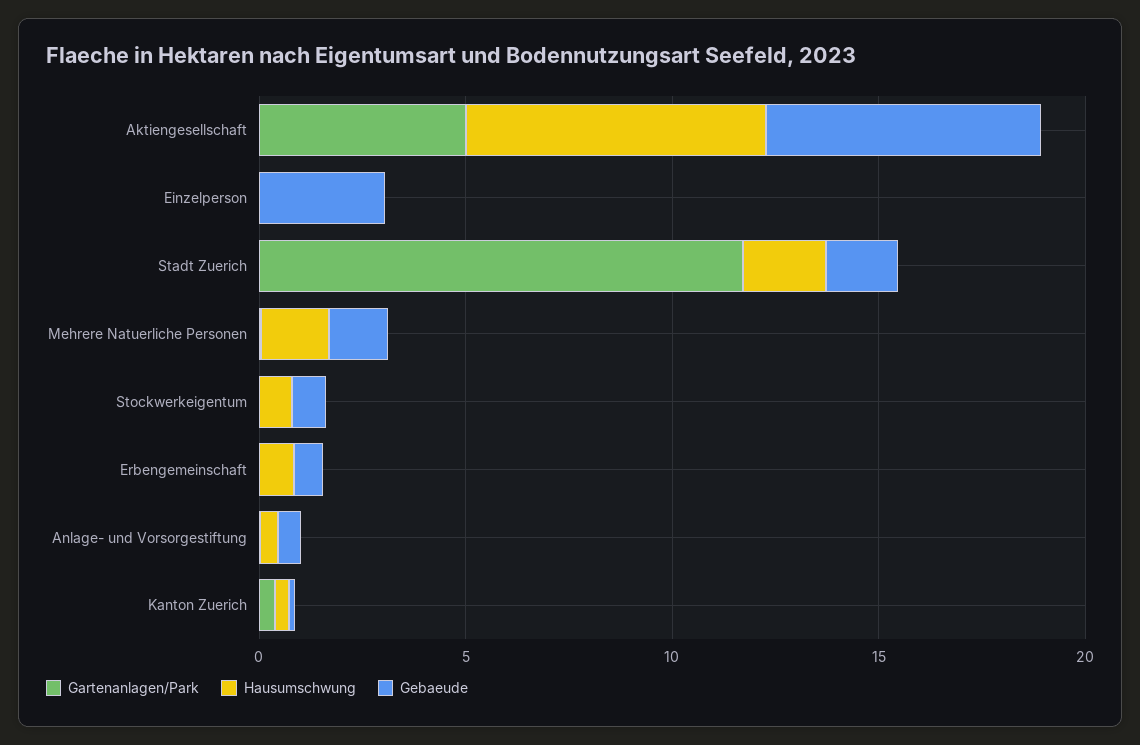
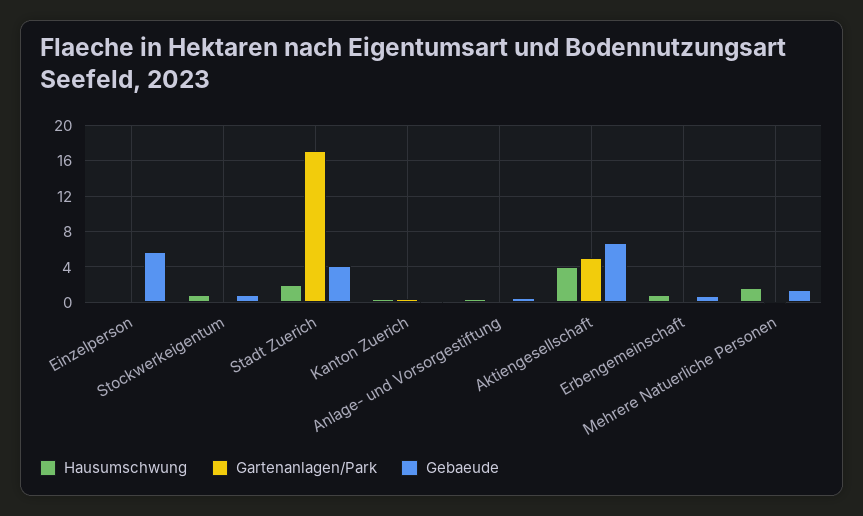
Hausumschwung, Aktiengesellschaft: 7 -> 4
Gebaeude, Einzelperson: 3 -> 6
Gartenanlagen/Park, Stadt Zuerich: 12 -> 17
Gebaeude, Stadt Zuerich: 2 -> 4

